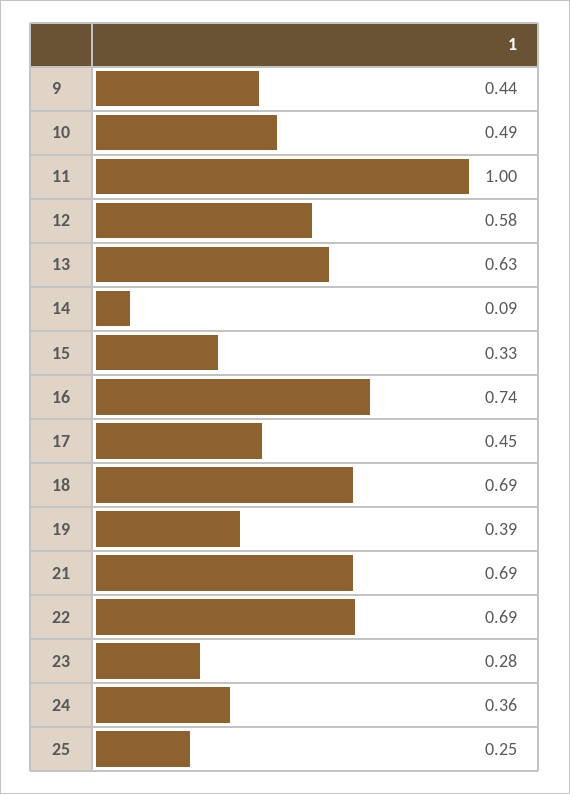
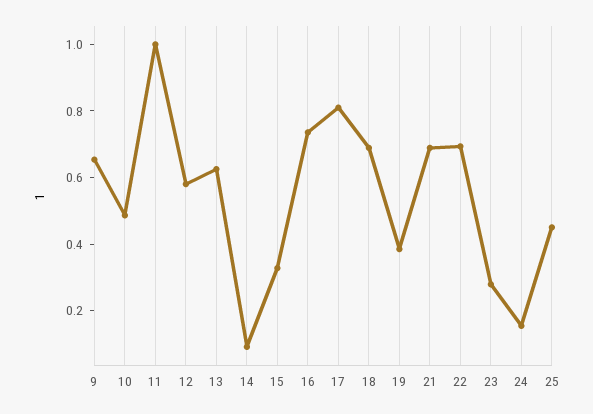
9: 0.44 -> 0.65
17: 0.45 -> 0.8
24: 0.36 -> 0.15
25: 0.25 -> 0.45

